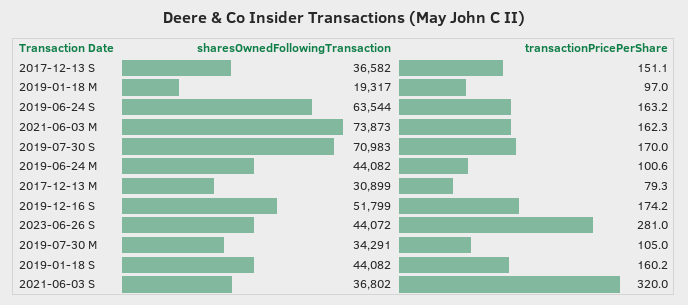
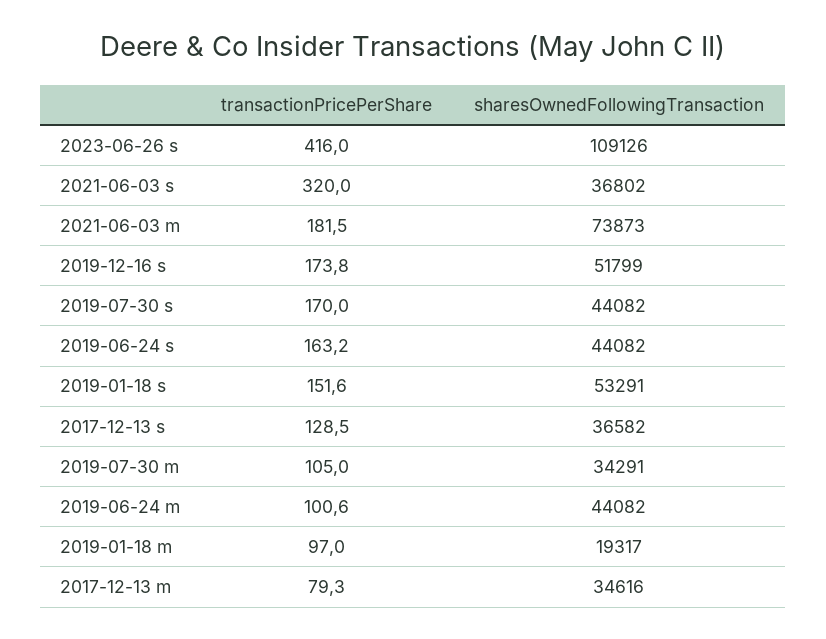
transactionPricePerShare, 2017-12-13 S: 151.1 -> 128.5
sharesOwnedFollowingTransaction, 2019-06-24 S: 63544 -> 44082
transactionPricePerShare, 2021-06-03 M: 162.3 -> 181.5
sharesOwnedFollowingTransaction, 2019-07-30 S: 70983 -> 44082
sharesOwnedFollowingTransaction, 2017-12-13 M: 30899 -> 34616
transactionPricePerShare, 2019-12-16 S: 174.2 -> 173.8
sharesOwnedFollowingTransaction, 2023-06-26 S: 44072 -> 109126
transactionPricePerShare, 2023-06-26 S: 281 -> 416
sharesOwnedFollowingTransaction, 2019-01-18 S: 44082 -> 53291
transactionPricePerShare, 2019-01-18 S: 160.2 -> 151.6

